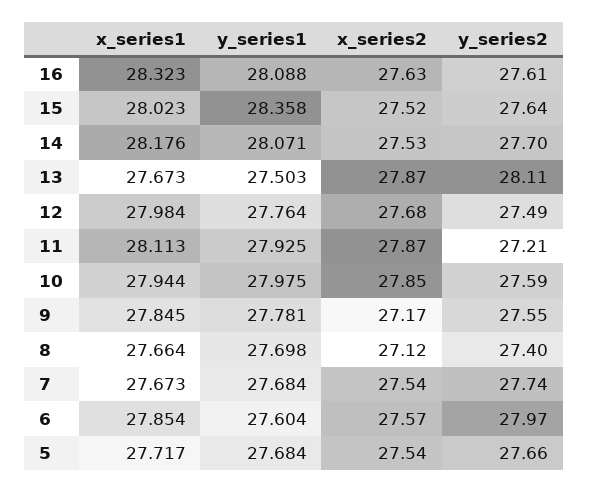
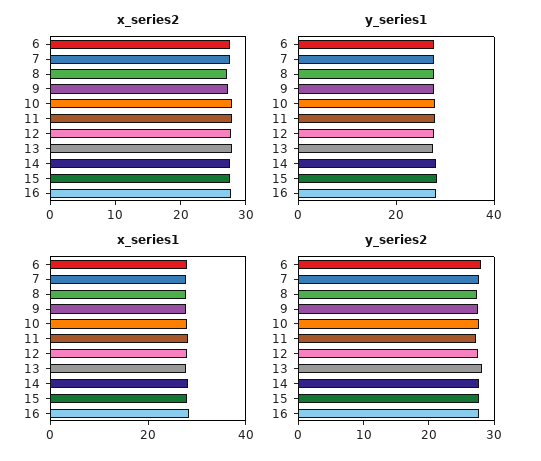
x_series1, 5: 27.717 -> none
y_series1, 5: 27.684 -> none
x_series2, 5: 27.54 -> none
y_series2, 5: 27.66 -> none

